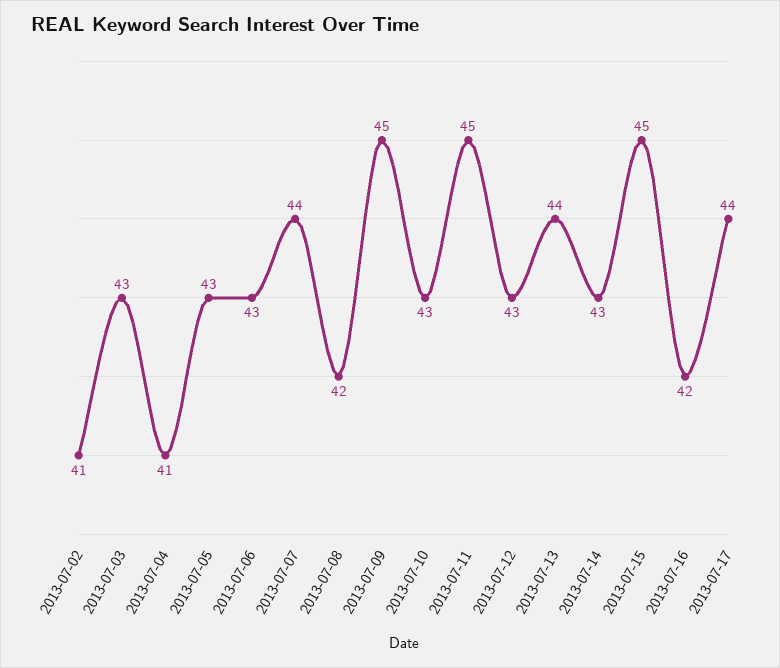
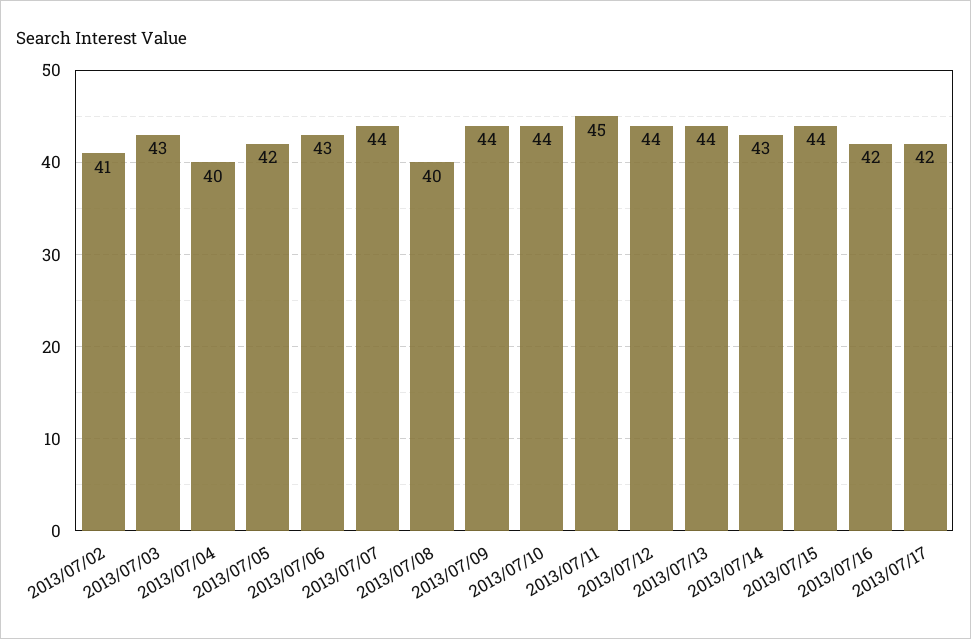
2013-07-04: 41 -> 40
2013-07-05: 43 -> 42
2013-07-08: 42 -> 40
2013-07-09: 45 -> 44
2013-07-10: 43 -> 44
2013-07-12: 43 -> 44
2013-07-15: 45 -> 44
2013-07-17: 44 -> 42

